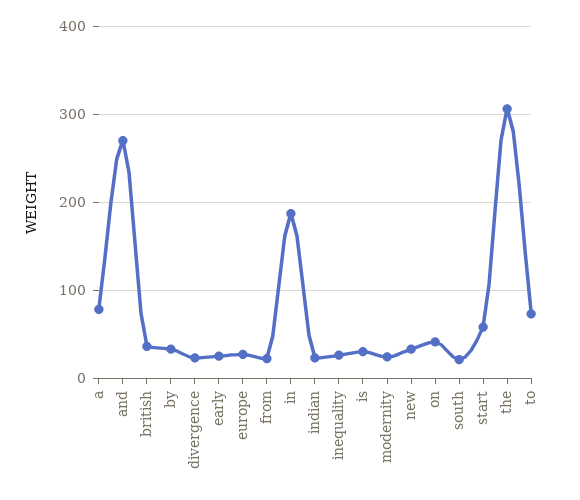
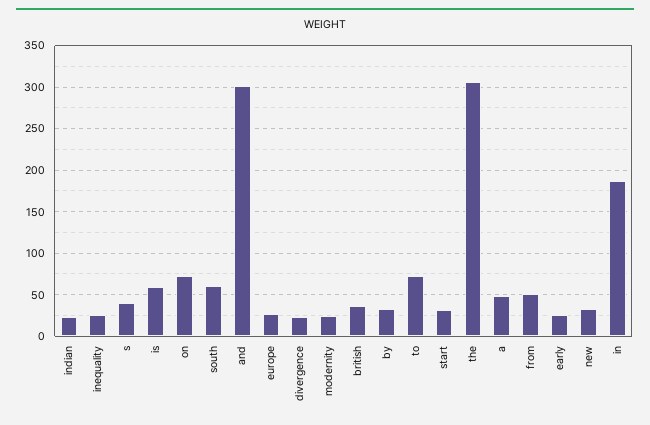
a: 80 -> 50
and: 270 -> 300
from: 20 -> 50
is: 30 -> 60
on: 40 -> 70
south: 20 -> 60
start: 60 -> 30
s: none -> 40

